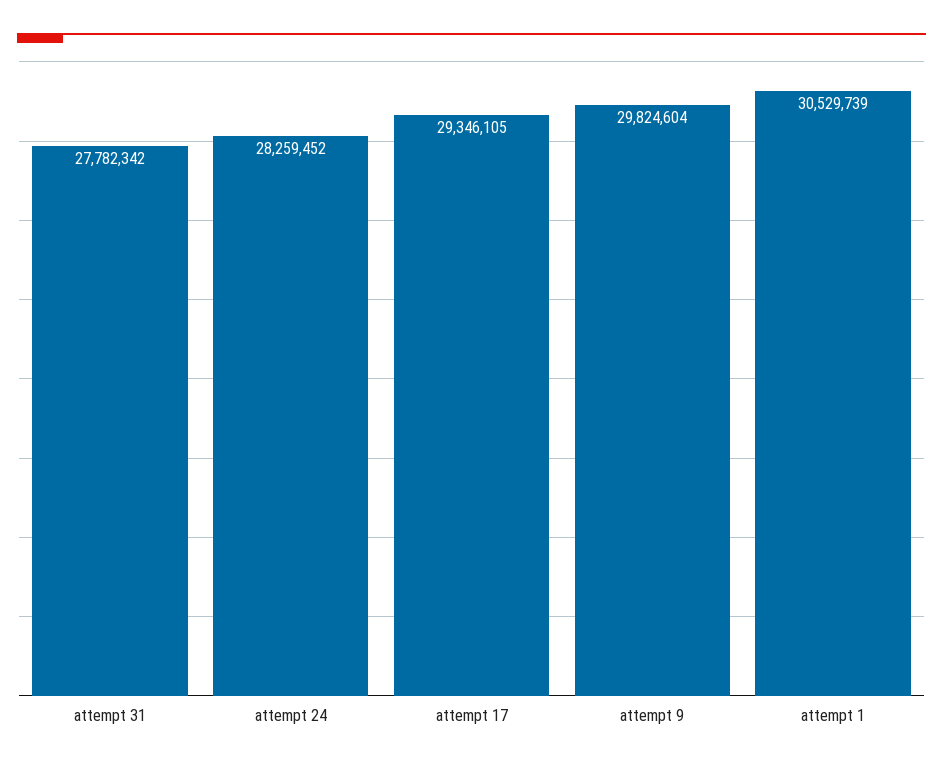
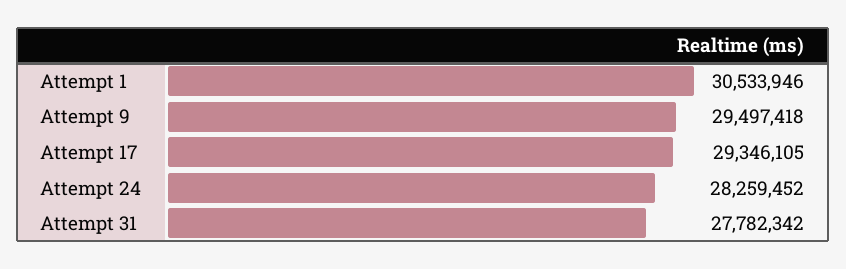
attempt 9: 29824604 -> 29497418
attempt 1: 30529739 -> 30533946

